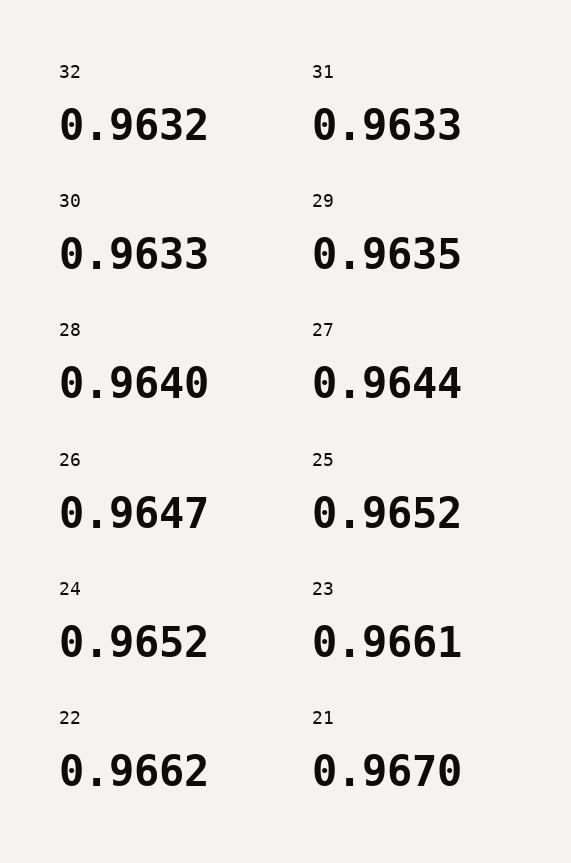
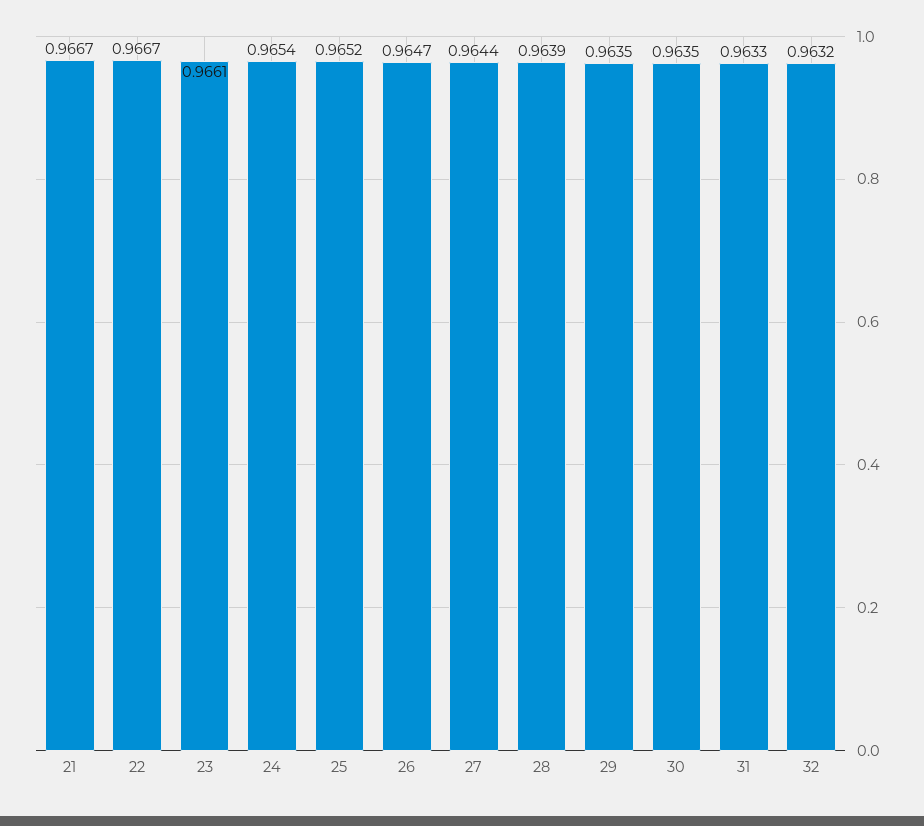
30: 0.9633 -> 0.9635
28: 0.964 -> 0.9639
24: 0.9652 -> 0.9654
22: 0.9662 -> 0.9667
21: 0.967 -> 0.9667

